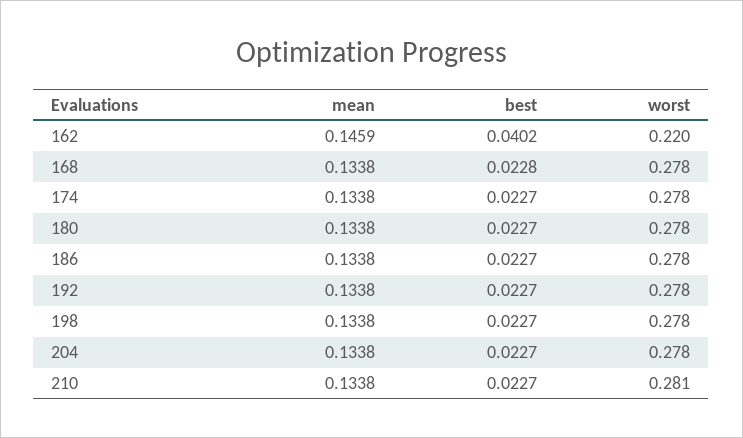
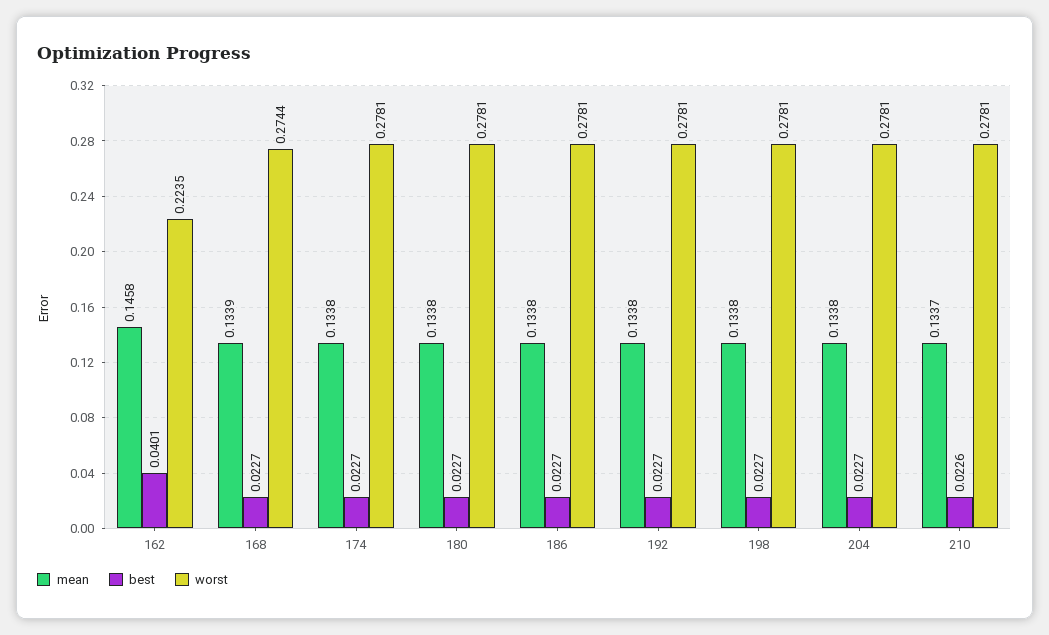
mean, 162: 0.1459 -> 0.1458
best, 162: 0.0402 -> 0.0401
worst, 162: 0.22 -> 0.2235
mean, 168: 0.1338 -> 0.1339
best, 168: 0.0228 -> 0.0227
worst, 168: 0.278 -> 0.2744
mean, 210: 0.1338 -> 0.1337
best, 210: 0.0227 -> 0.0226
worst, 210: 0.281 -> 0.2781

